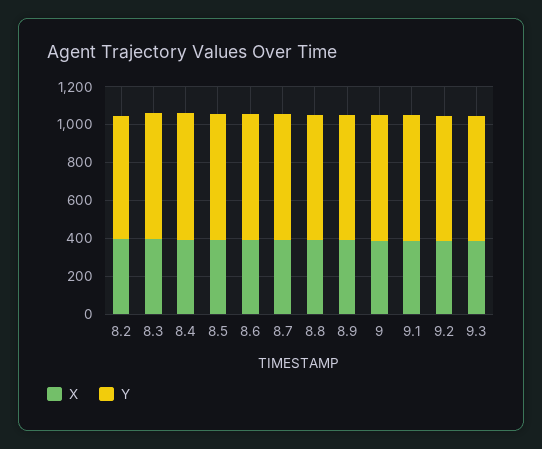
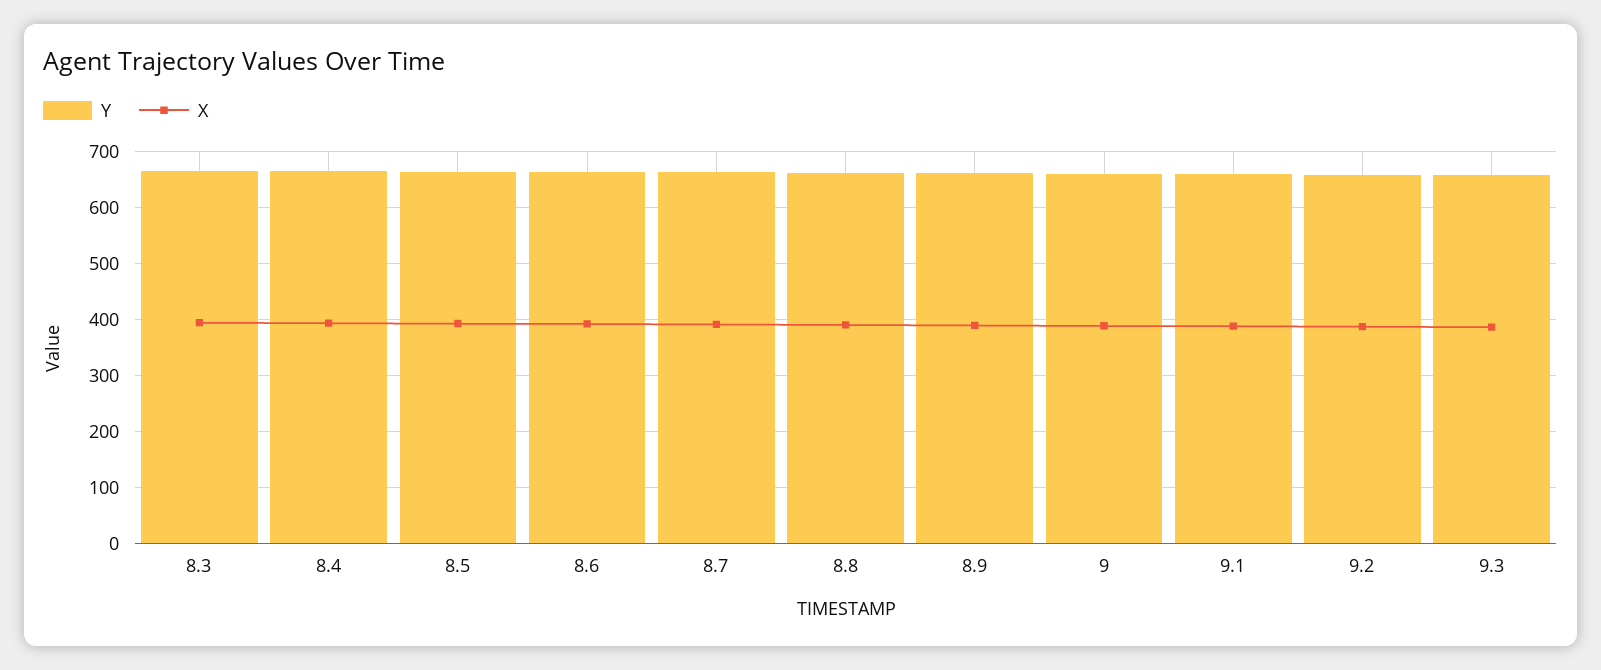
X, 8.2: 400 -> none
Y, 8.2: 650 -> none

